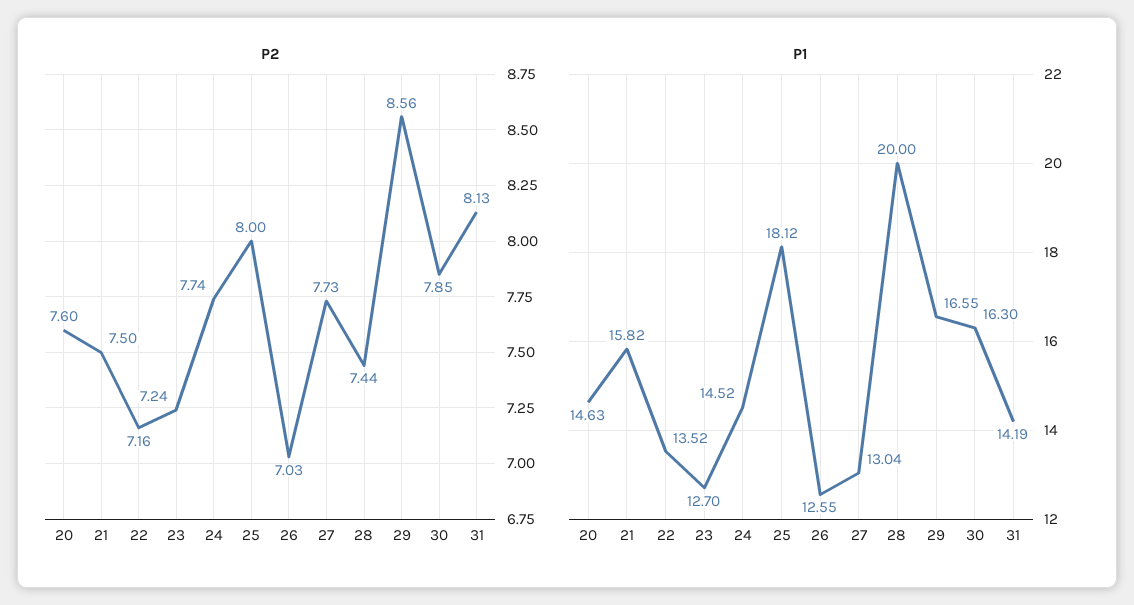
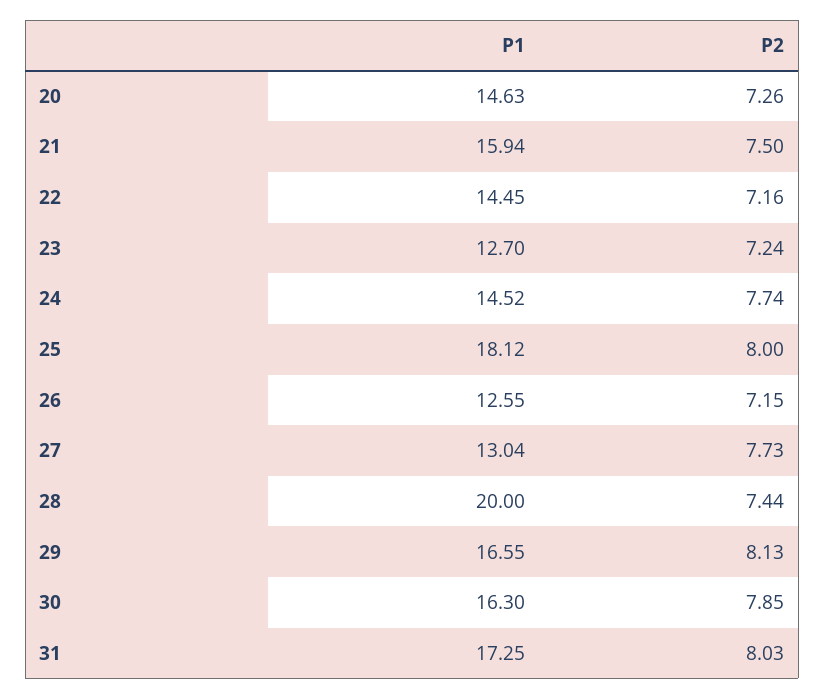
P2, 20: 7.6 -> 7.26
P2, 26: 7.03 -> 7.15
P2, 29: 8.56 -> 8.13
P2, 31: 8.13 -> 8.03
P1, 21: 15.82 -> 15.94
P1, 22: 13.52 -> 14.45
P1, 31: 14.19 -> 17.25

